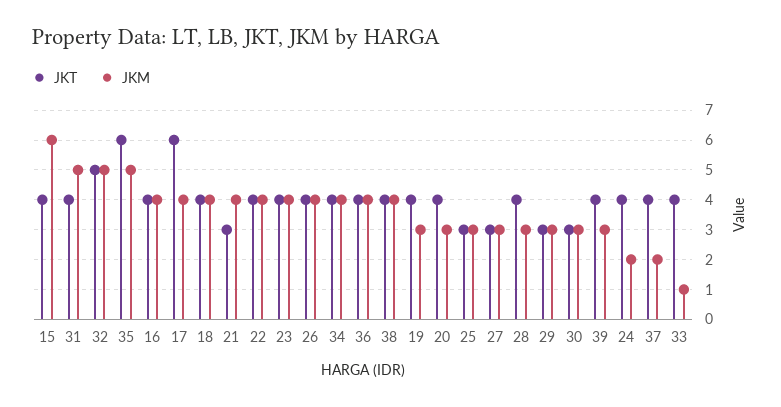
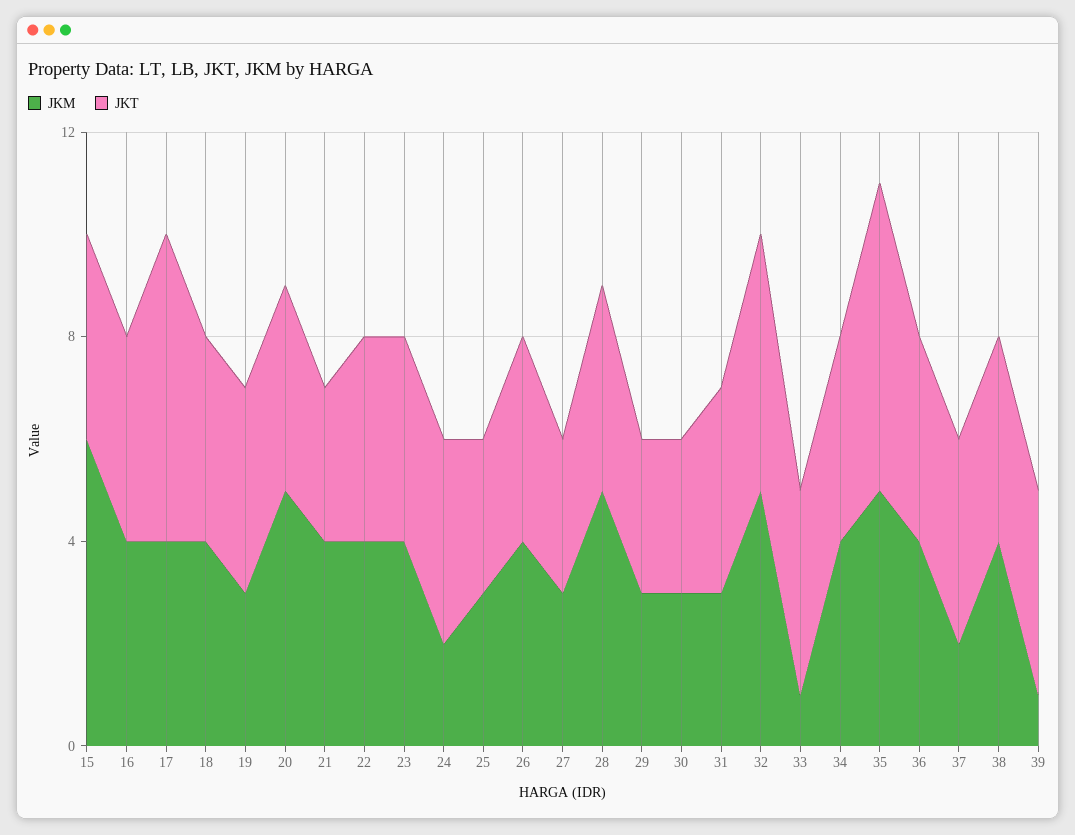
JKM, 31: 5 -> 3
JKM, 20: 3 -> 5
JKM, 28: 3 -> 5
JKM, 39: 3 -> 1

